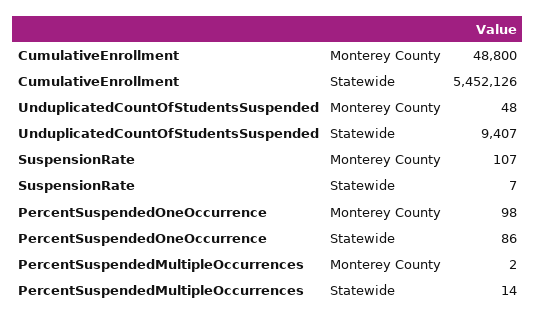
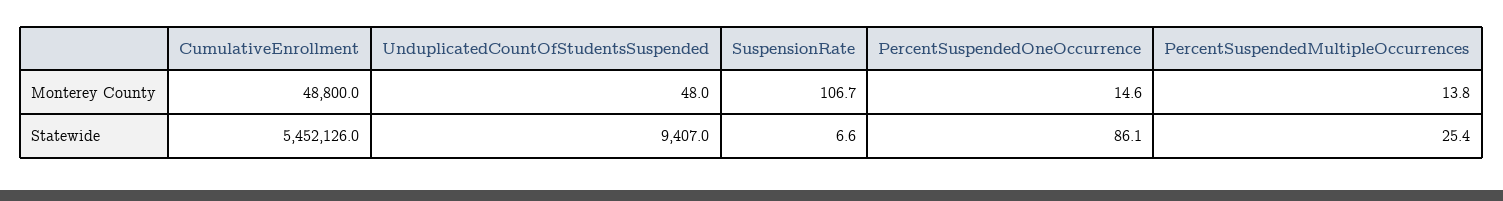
PercentSuspendedOneOccurrence, Monterey County: 98 -> 14.6
PercentSuspendedMultipleOccurrences, Monterey County: 2 -> 13.8
PercentSuspendedMultipleOccurrences, Statewide: 14 -> 25.4

